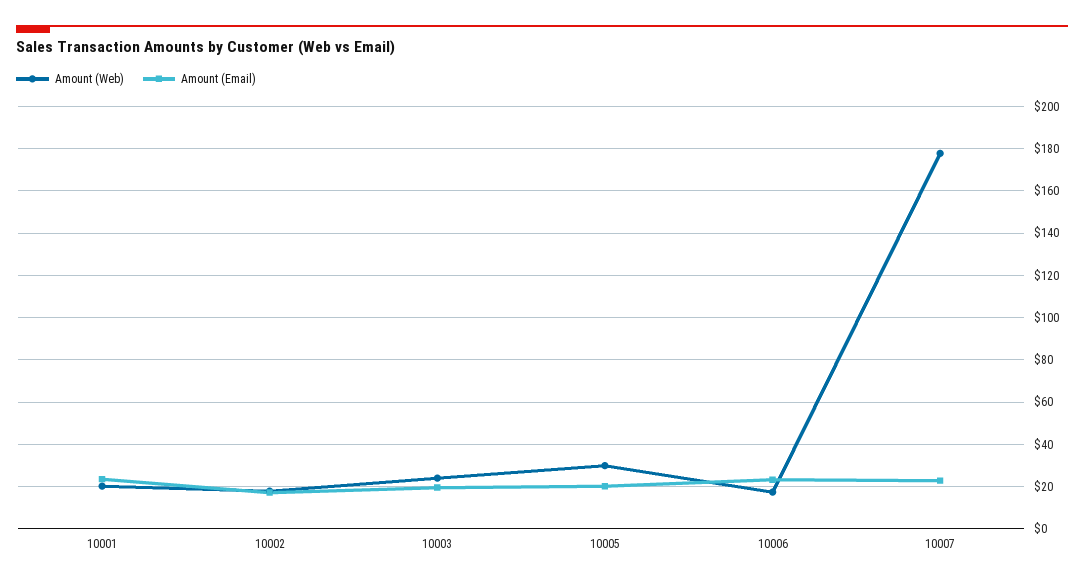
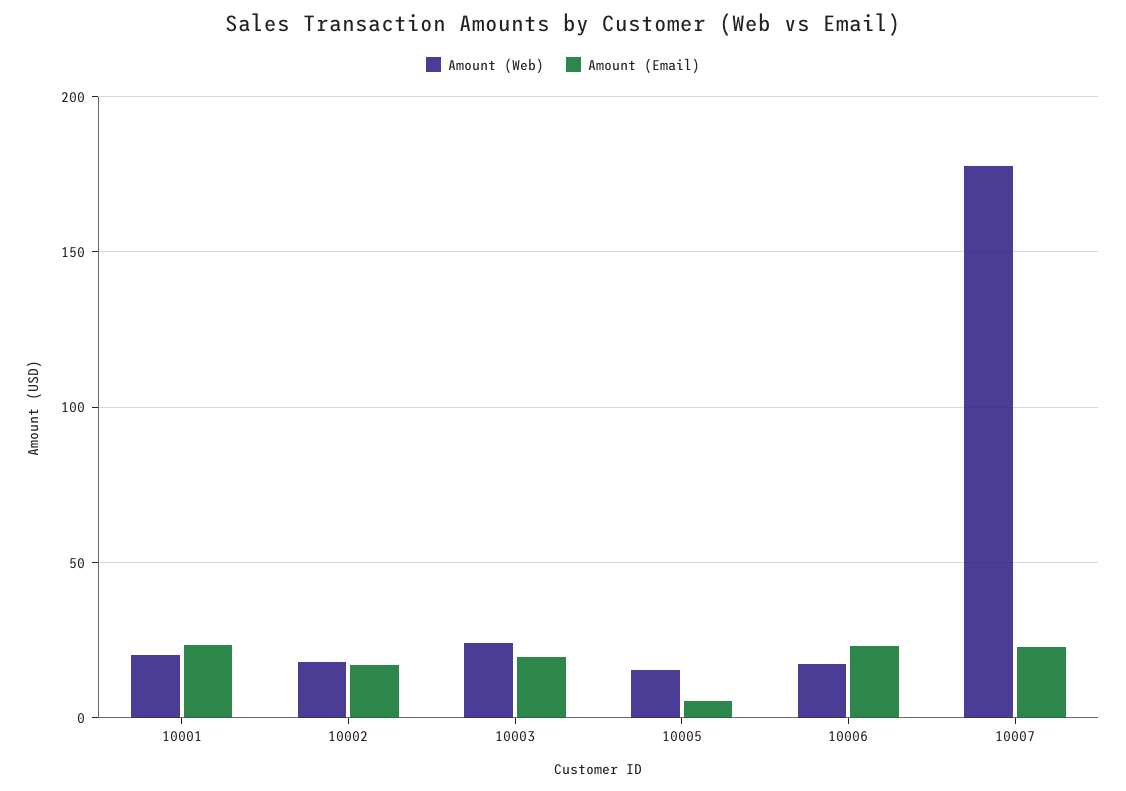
Amount (Web), 10005: 30 -> 15
Amount (Email), 10005: 20 -> 5

